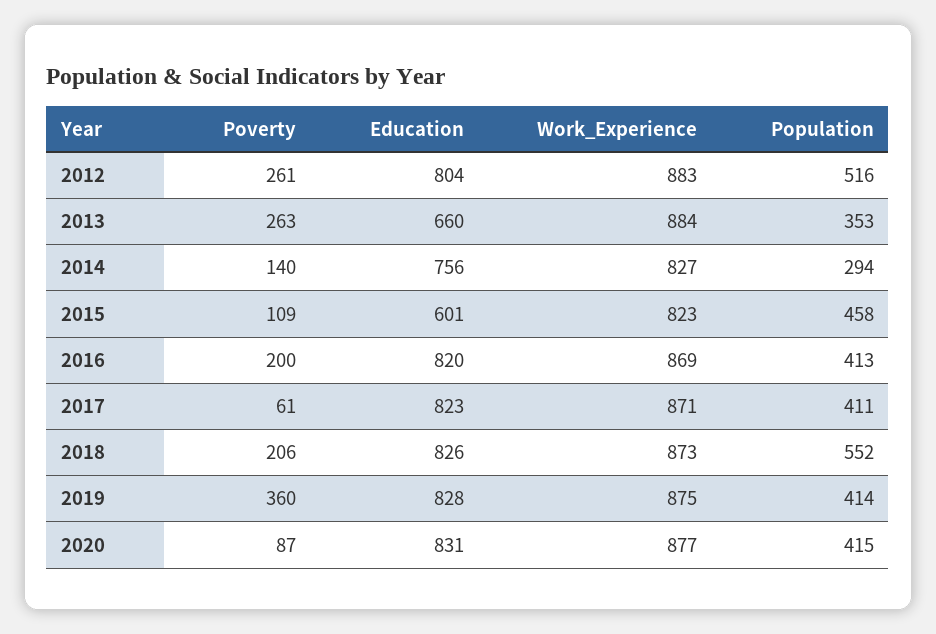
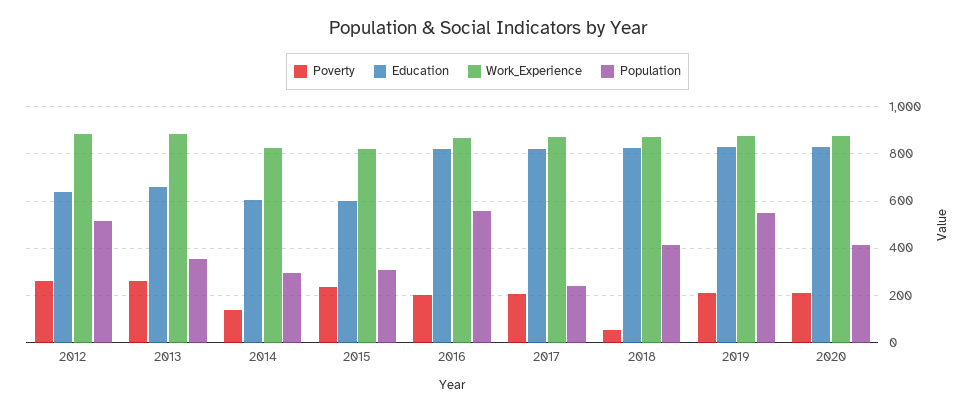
Education, 2012: 804 -> 650
Education, 2014: 756 -> 600
Poverty, 2015: 109 -> 250
Population, 2015: 458 -> 300
Population, 2016: 413 -> 550
Poverty, 2017: 61 -> 200
Population, 2017: 411 -> 250
Poverty, 2018: 206 -> 50
Population, 2018: 552 -> 400
Poverty, 2019: 360 -> 200
Population, 2019: 414 -> 550
Poverty, 2020: 87 -> 200

